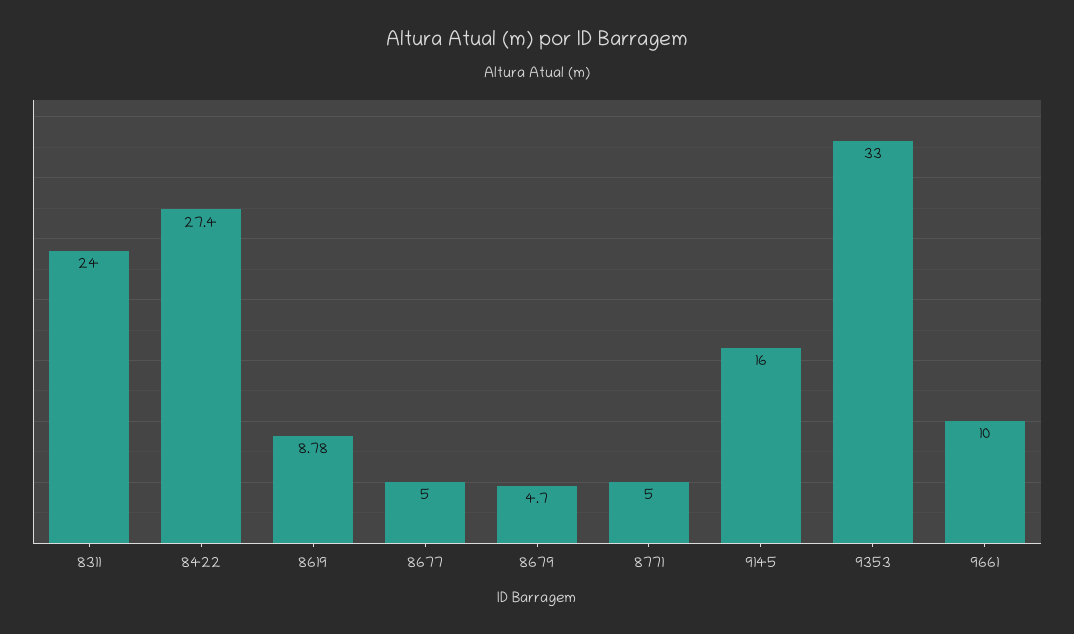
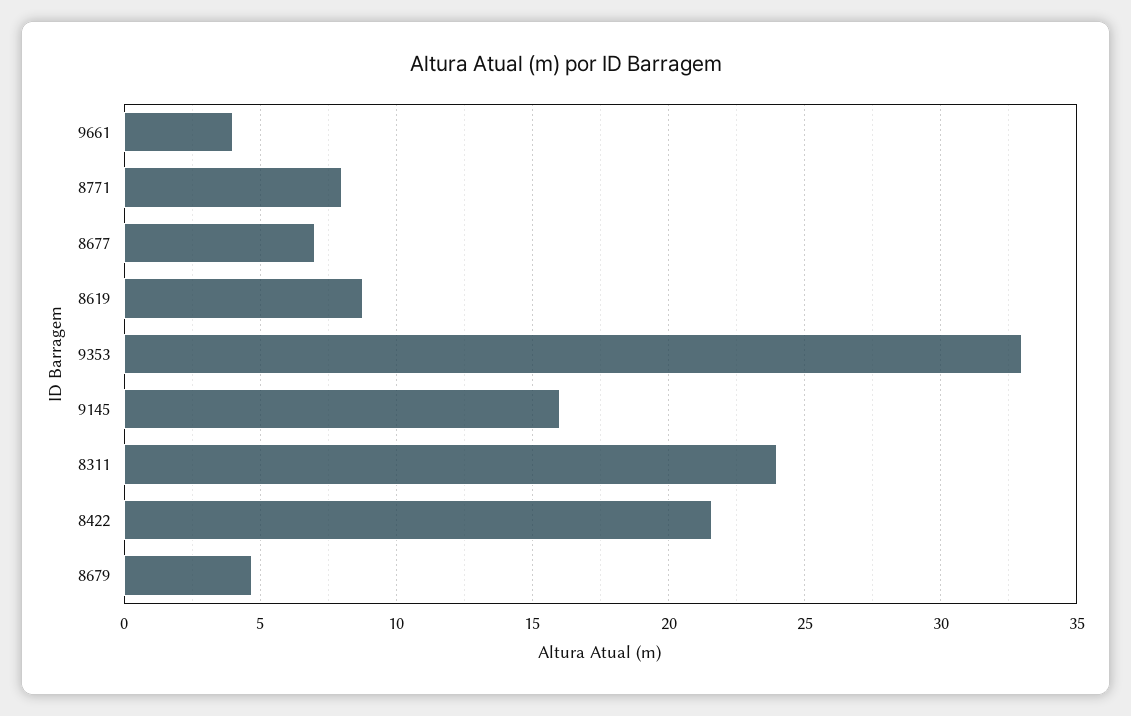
8422: 27.4 -> 21.5
8677: 5 -> 7
8771: 5 -> 8
9661: 10 -> 4

